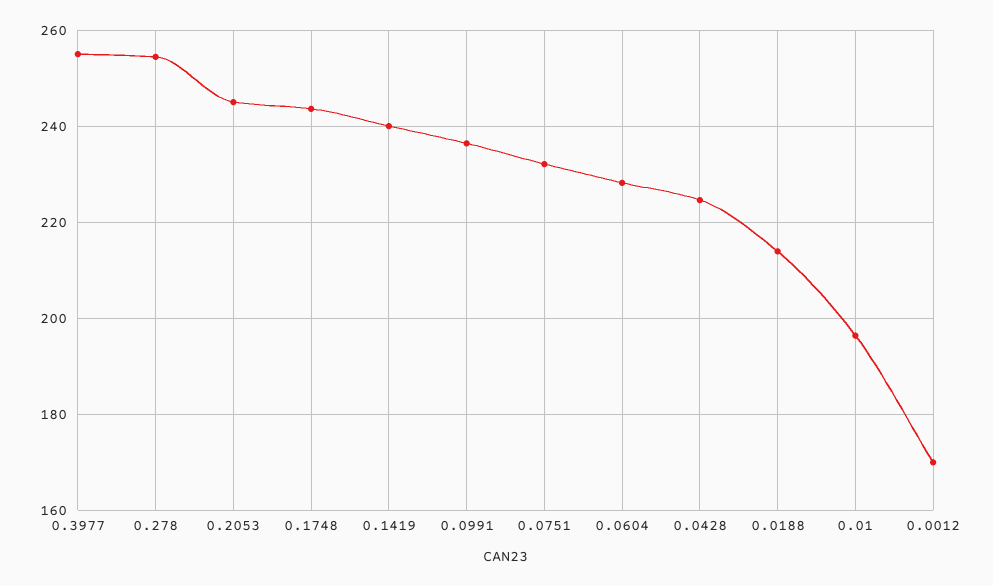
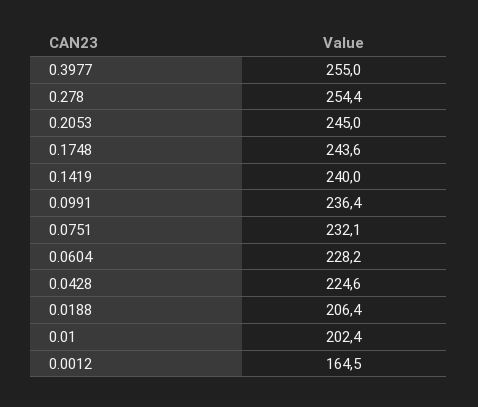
0.0188: 214 -> 206.4
0.01: 196 -> 202.4
0.0012: 170 -> 164.5

